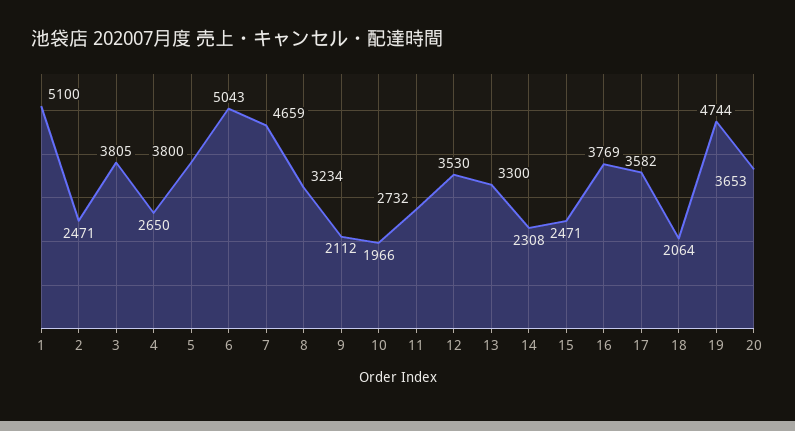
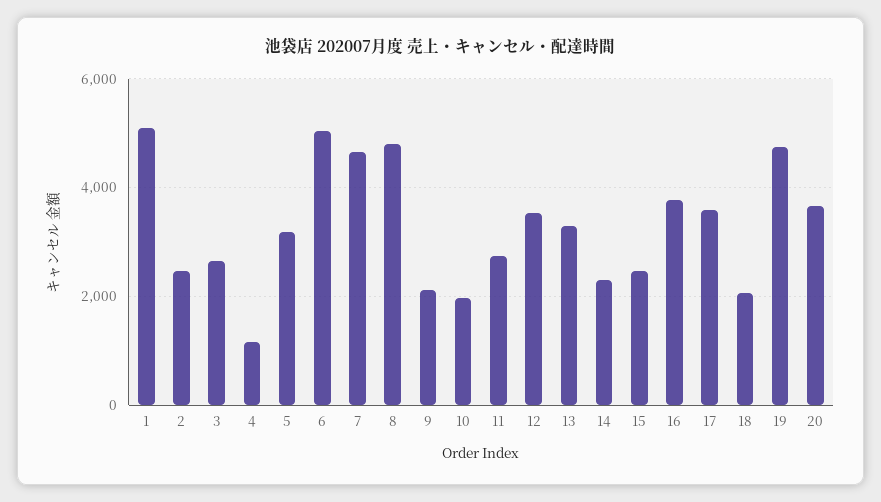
3: 3805 -> 2600
4: 2650 -> 1200
5: 3800 -> 3200
8: 3234 -> 4800

